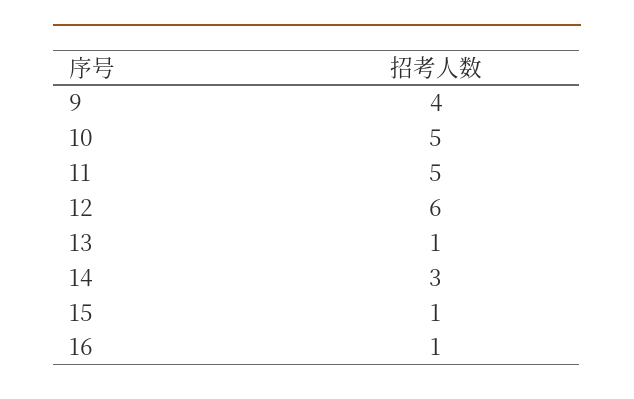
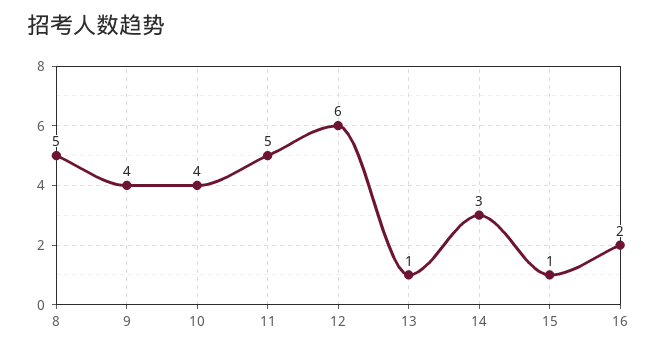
10: 5 -> 4
16: 1 -> 2
8: none -> 5

